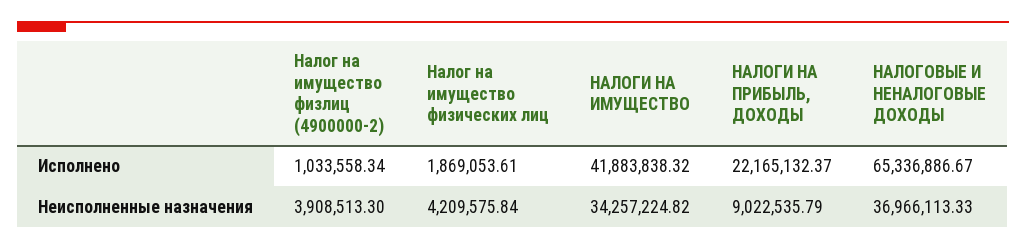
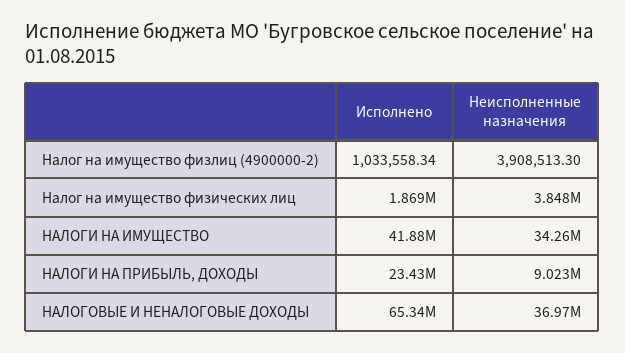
НАЛОГИ НА ПРИБЫЛЬ, ДОХОДЫ, Исполнено: 22165132.37 -> 23430000
Налог на имущество физических лиц, Неисполненные назначения: 4209575.84 -> 3848000

